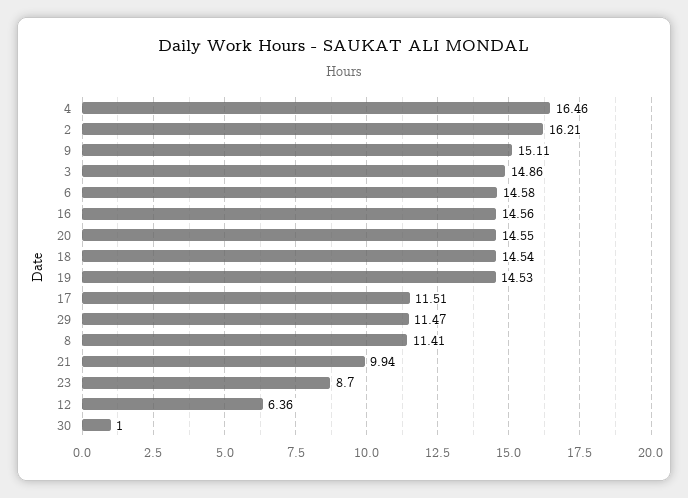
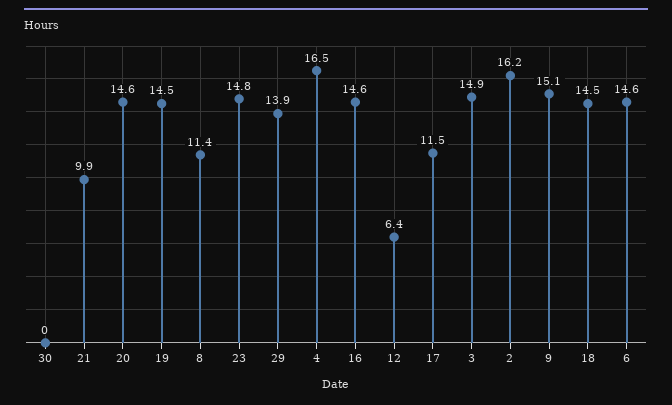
29: 11.47 -> 13.9
23: 8.7 -> 14.8
30: 1 -> 0

